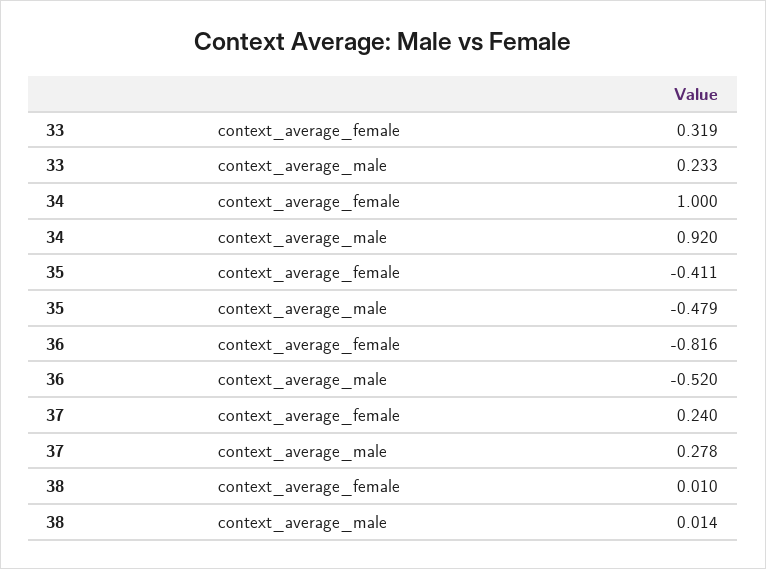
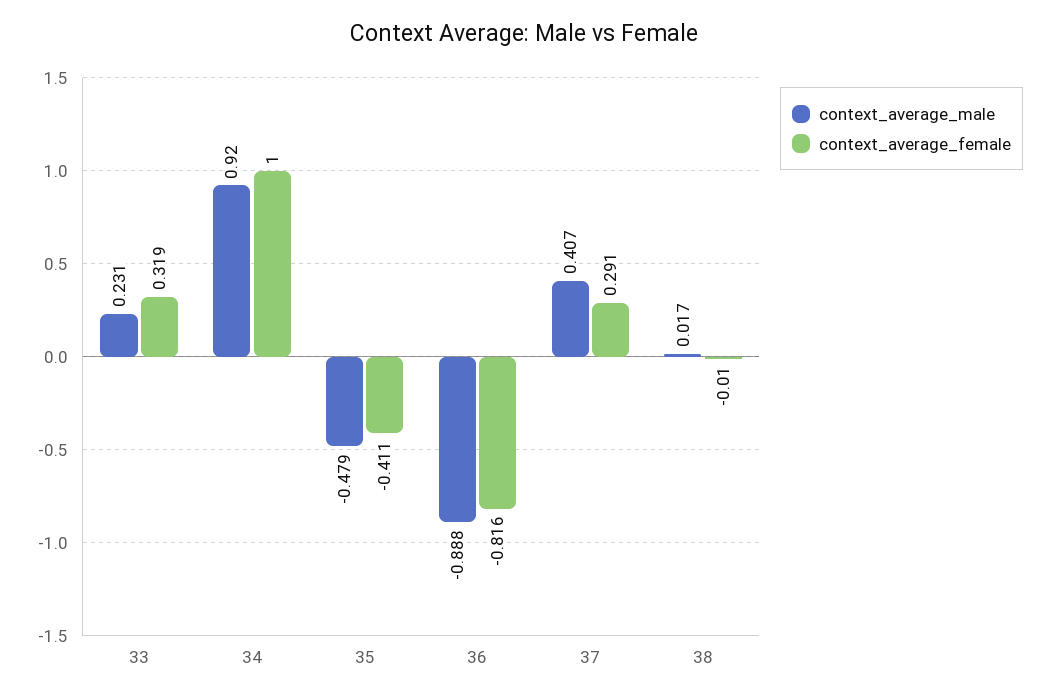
context_average_male, 33: 0.233 -> 0.231
context_average_male, 36: -0.52 -> -0.888
context_average_female, 37: 0.24 -> 0.291
context_average_male, 37: 0.278 -> 0.407
context_average_female, 38: 0.01 -> -0.01
context_average_male, 38: 0.014 -> 0.017

